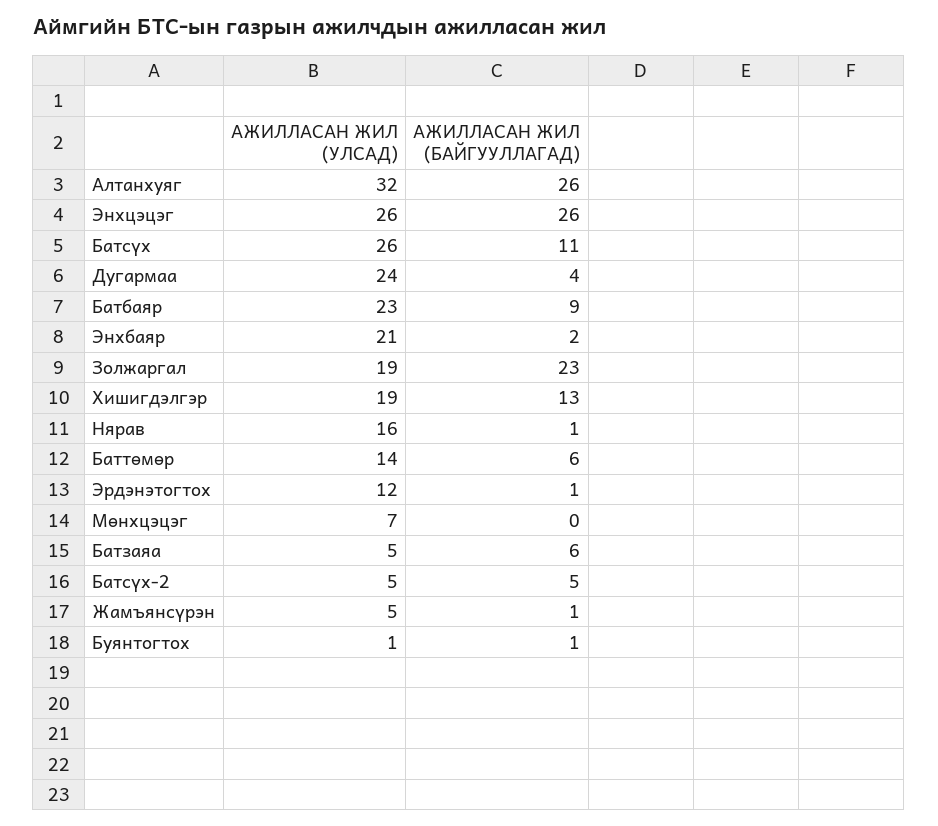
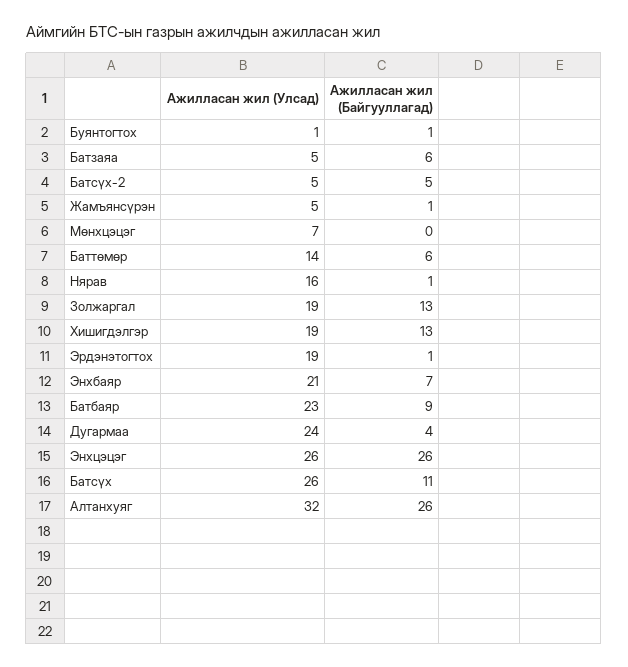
АЖИЛЛАСАН ЖИЛ (БАЙГУУЛЛАГАД), Энхбаяр: 2 -> 7
АЖИЛЛАСАН ЖИЛ (БАЙГУУЛЛАГАД), Золжаргал: 23 -> 13
АЖИЛЛАСАН ЖИЛ (УЛСАД), Эрдэнэтогтох: 12 -> 19

